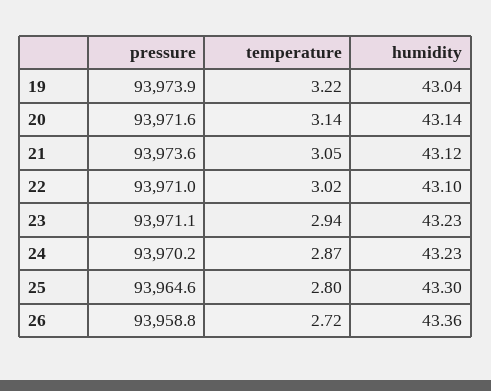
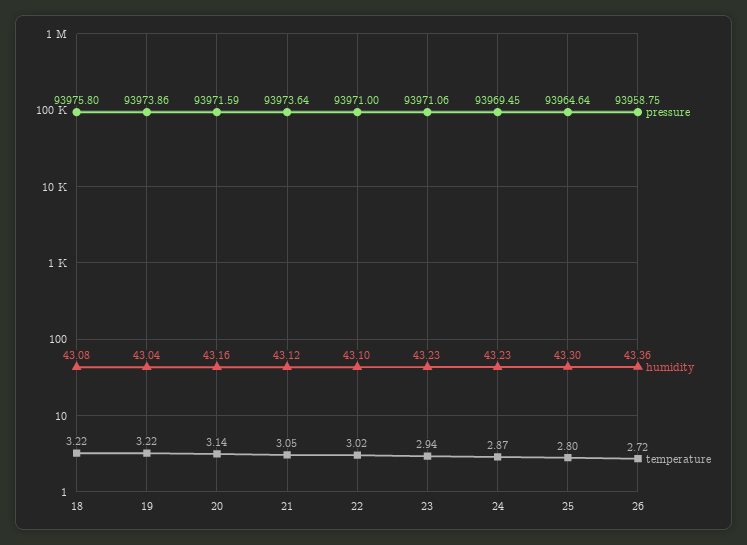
humidity, 20: 43.14 -> 43.16
pressure, 24: 93970.2 -> 93969.45
pressure, 18: none -> 93975.8
humidity, 18: none -> 43.08
temperature, 18: none -> 3.22

